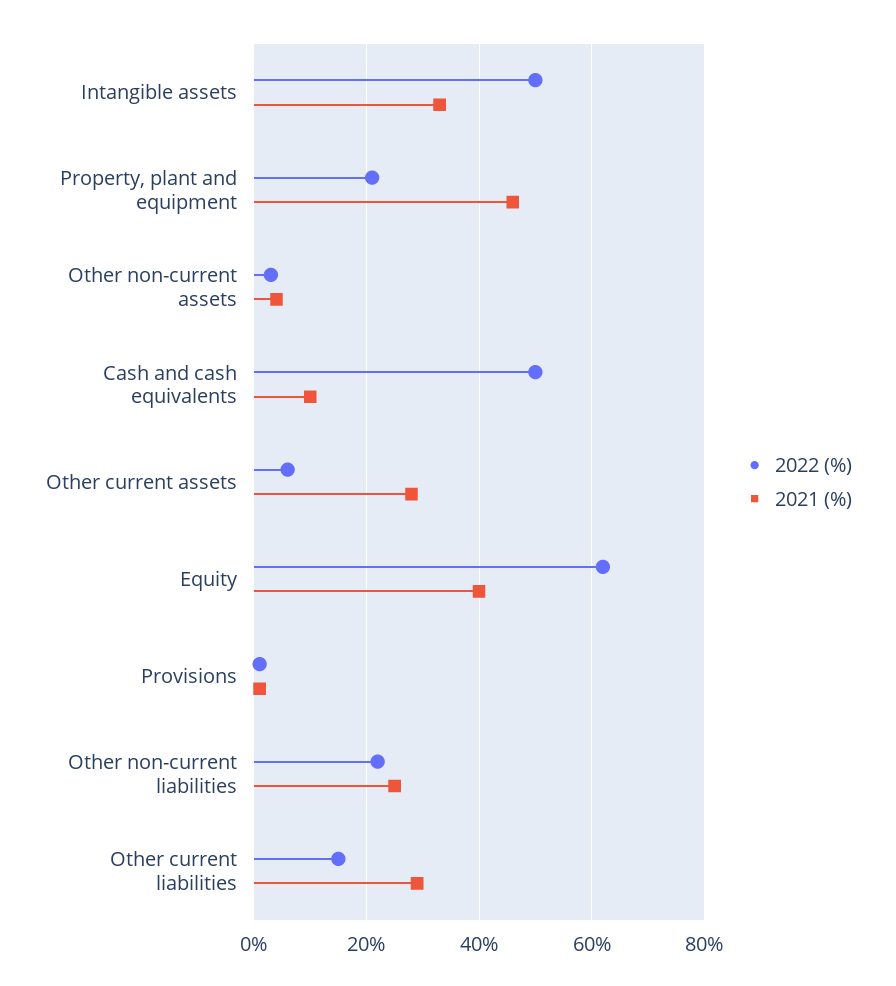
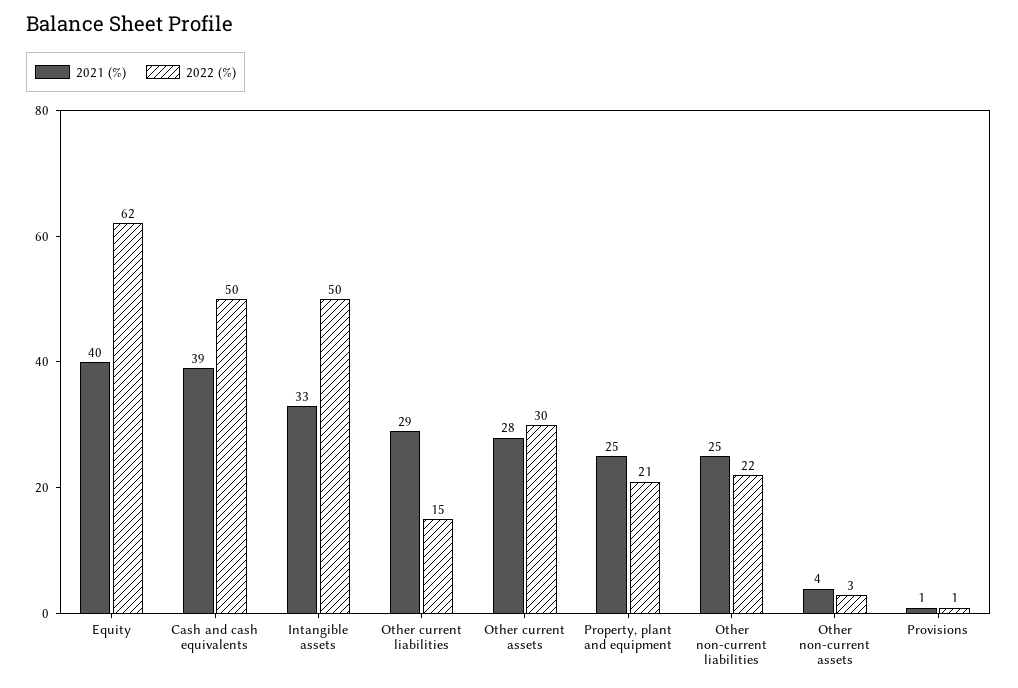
2021 (%), Property, plant and equipment: 45 -> 25
2021 (%), Cash and cash equivalents: 10 -> 39
2022 (%), Other current assets: 5 -> 30

